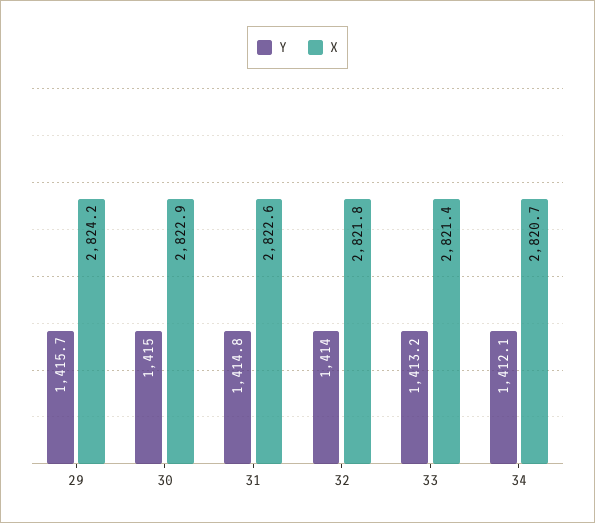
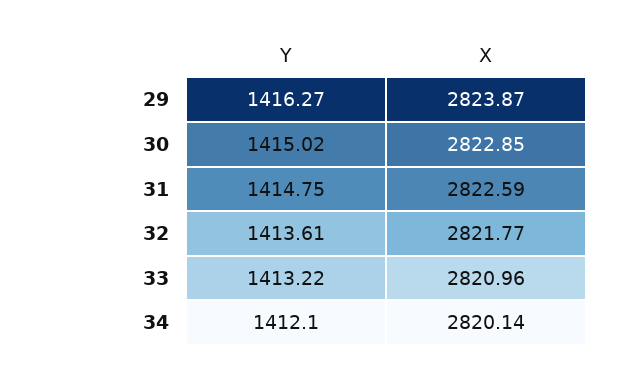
Y, 29: 1415.7 -> 1416.27
X, 29: 2824.2 -> 2823.87
Y, 32: 1414 -> 1413.61
X, 33: 2821.4 -> 2820.96
X, 34: 2820.7 -> 2820.14

